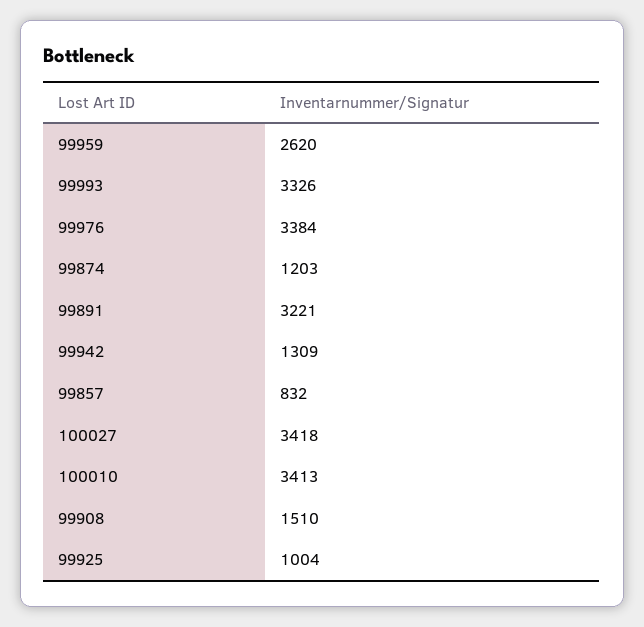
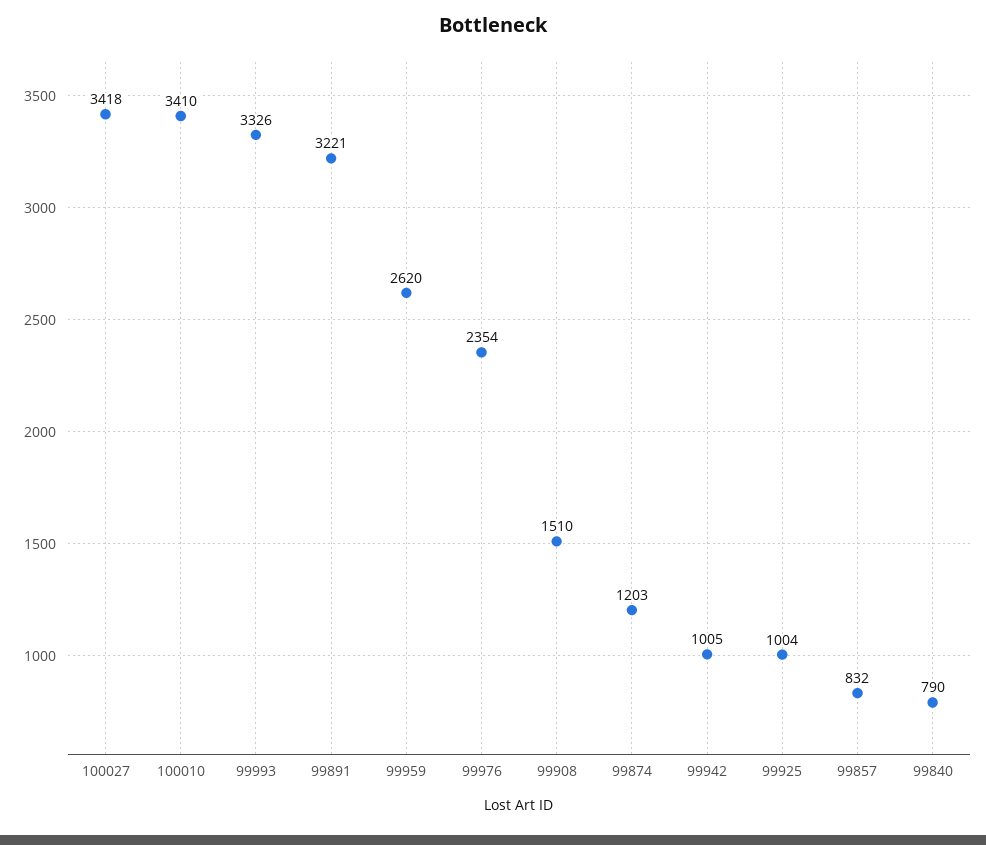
99976: 3384 -> 2354
99942: 1309 -> 1005
100010: 3413 -> 3410
99840: none -> 790

